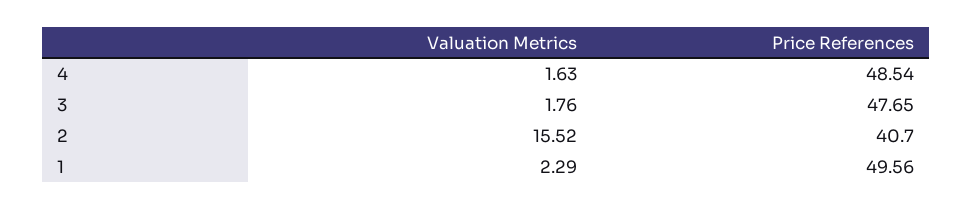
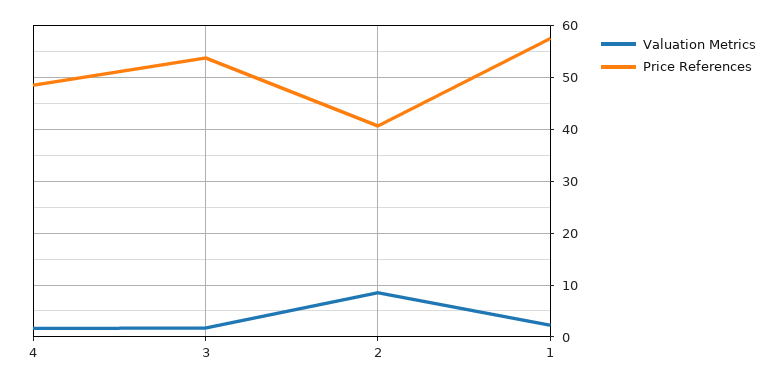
Price References, 3: 47.65 -> 54
Valuation Metrics, 2: 15.52 -> 8
Price References, 1: 49.56 -> 58

